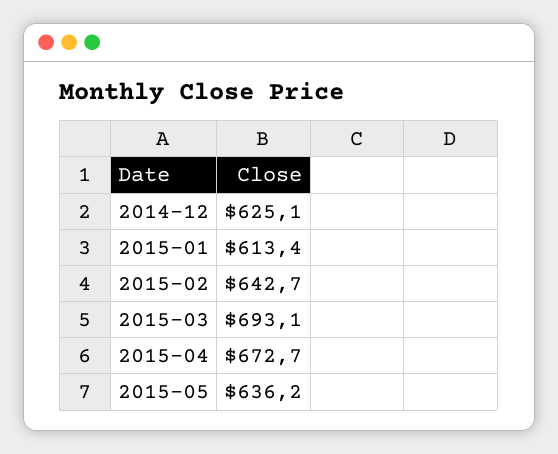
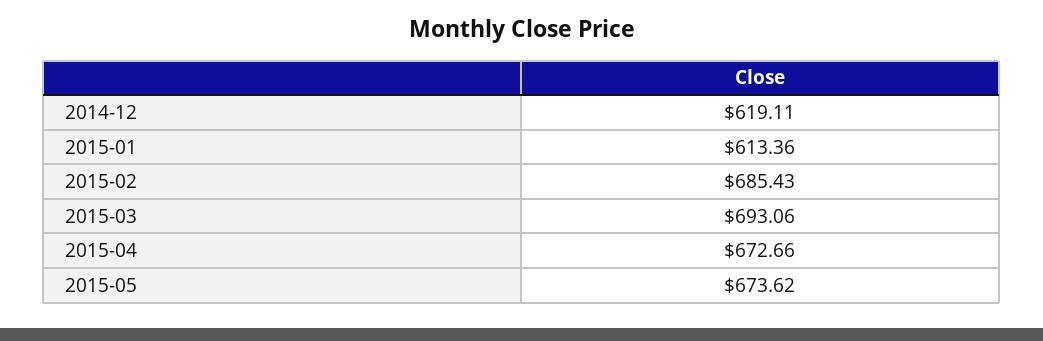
2014-12: 625.1 -> 619.11
2015-02: 642.7 -> 685.43
2015-05: 636.2 -> 673.62

